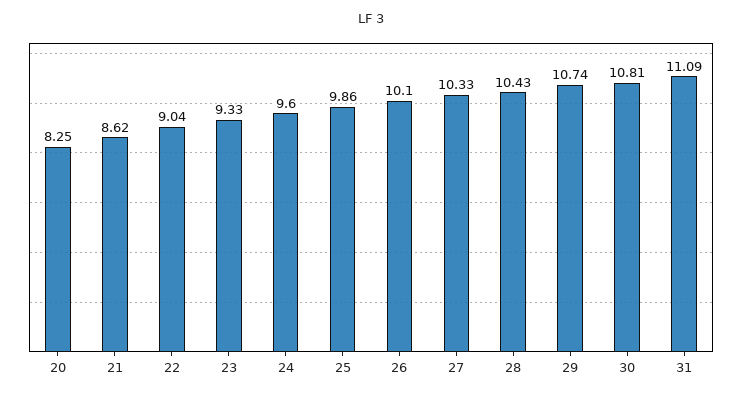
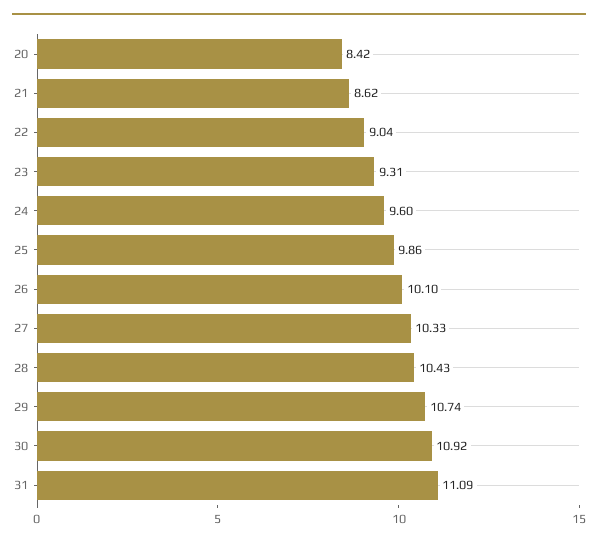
20: 8.25 -> 8.42
23: 9.33 -> 9.31
30: 10.81 -> 10.92

